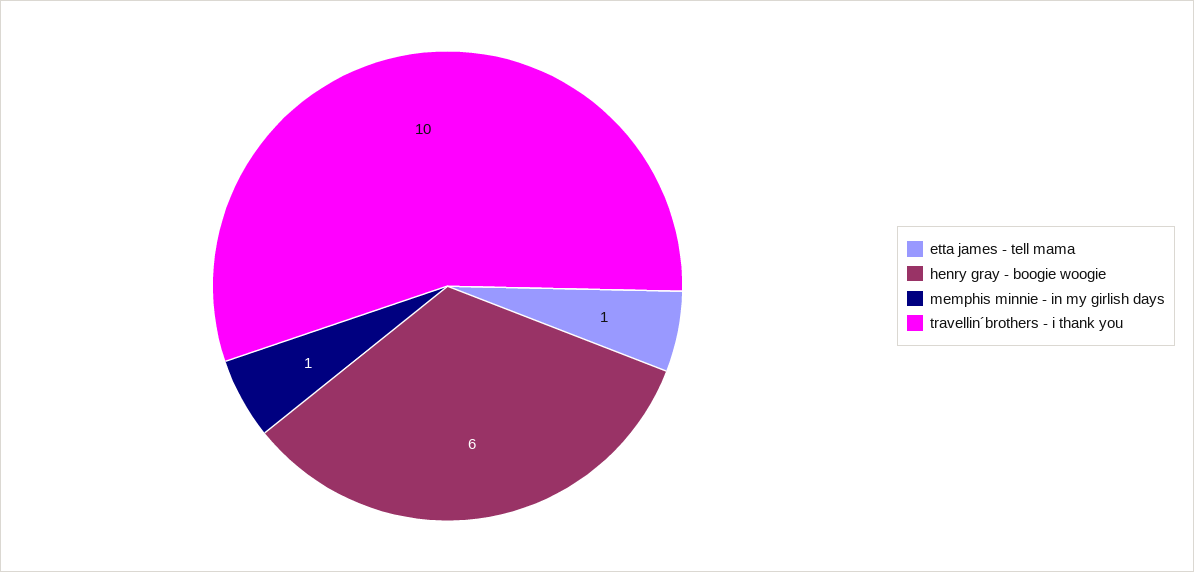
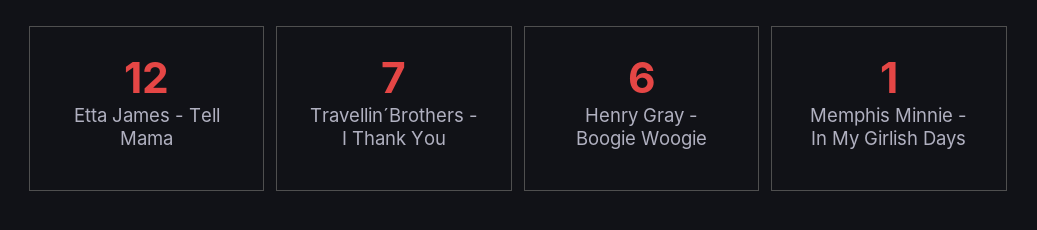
etta james - tell mama: 1 -> 12
travellin´brothers - i thank you: 10 -> 7

